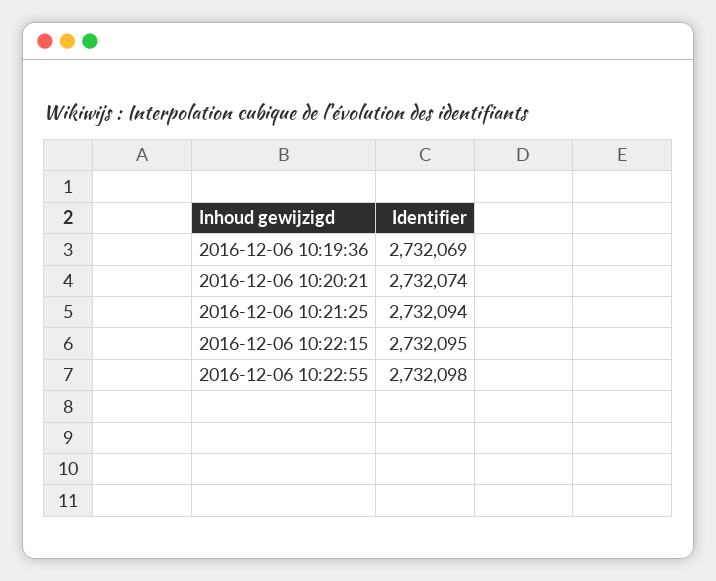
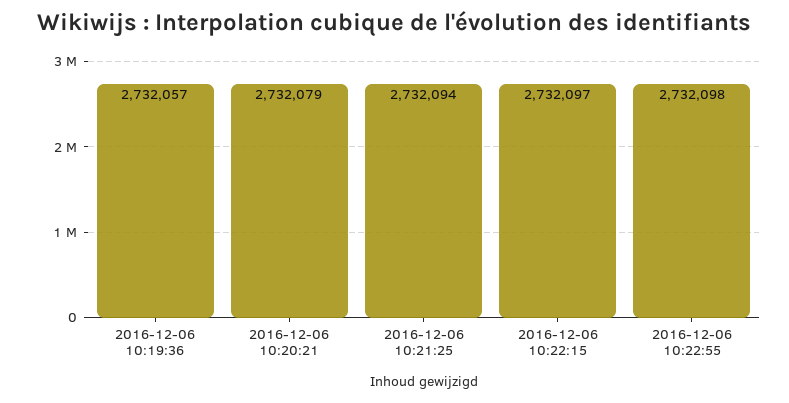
2016-12-06 10:19:36: 2732069 -> 2732057
2016-12-06 10:20:21: 2732074 -> 2732079
2016-12-06 10:22:15: 2732095 -> 2732097

